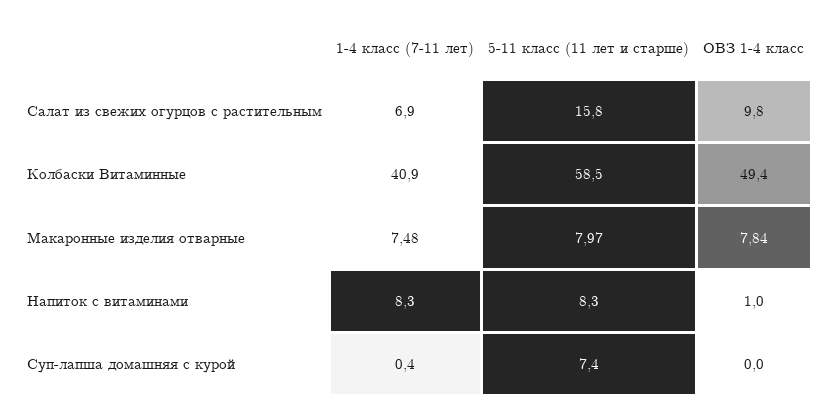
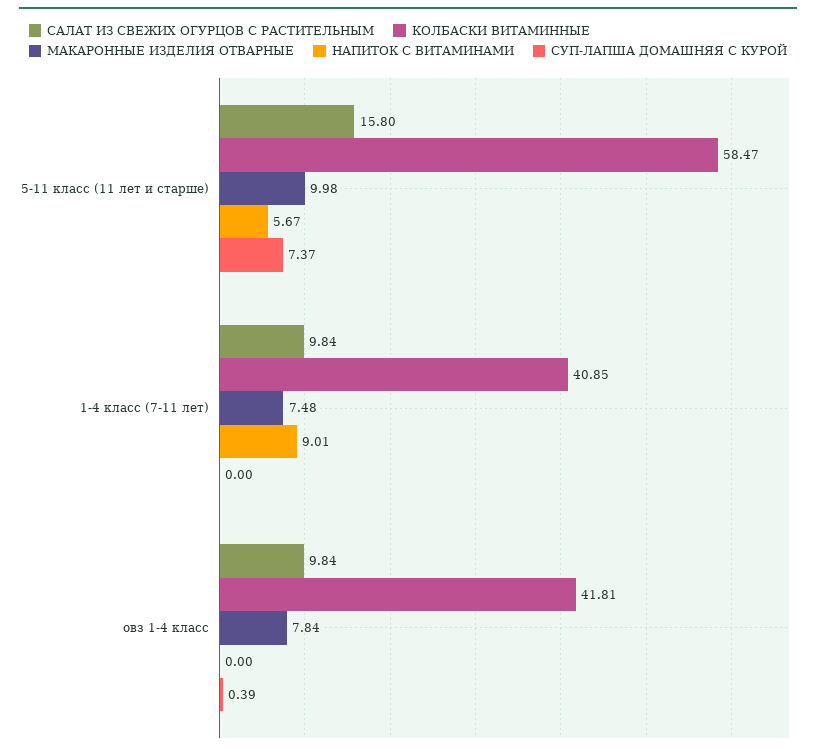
Салат из свежих огурцов с растительным, 1-4 класс (7-11 лет): 6.9 -> 9.84
Колбаски Витаминные, ОВЗ 1-4 класс: 49.4 -> 41.81
Макаронные изделия отварные, 5-11 класс (11 лет и старше): 7.97 -> 9.98
Напиток с витаминами, 1-4 класс (7-11 лет): 8.3 -> 9.01
Напиток с витаминами, 5-11 класс (11 лет и старше): 8.3 -> 5.67
Напиток с витаминами, ОВЗ 1-4 класс: 1 -> 0
Суп-лапша домашняя с курой, 1-4 класс (7-11 лет): 0.4 -> 0
Суп-лапша домашняя с курой, ОВЗ 1-4 класс: 0 -> 0.39

